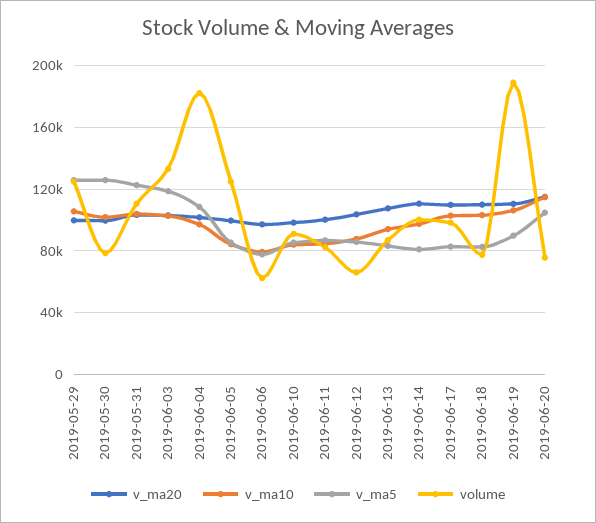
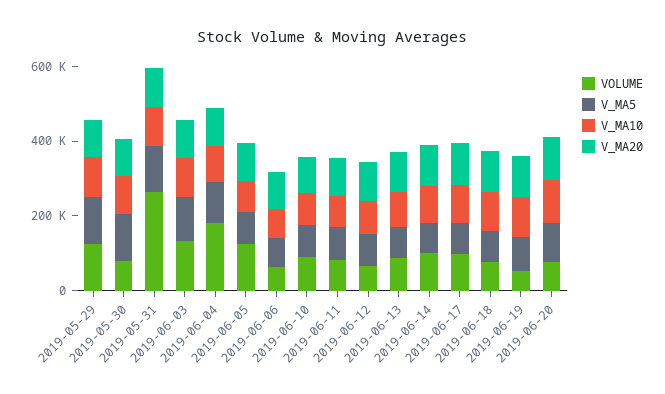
volume, 2019-05-31: 110000 -> 250000
volume, 2019-06-19: 190000 -> 50000

